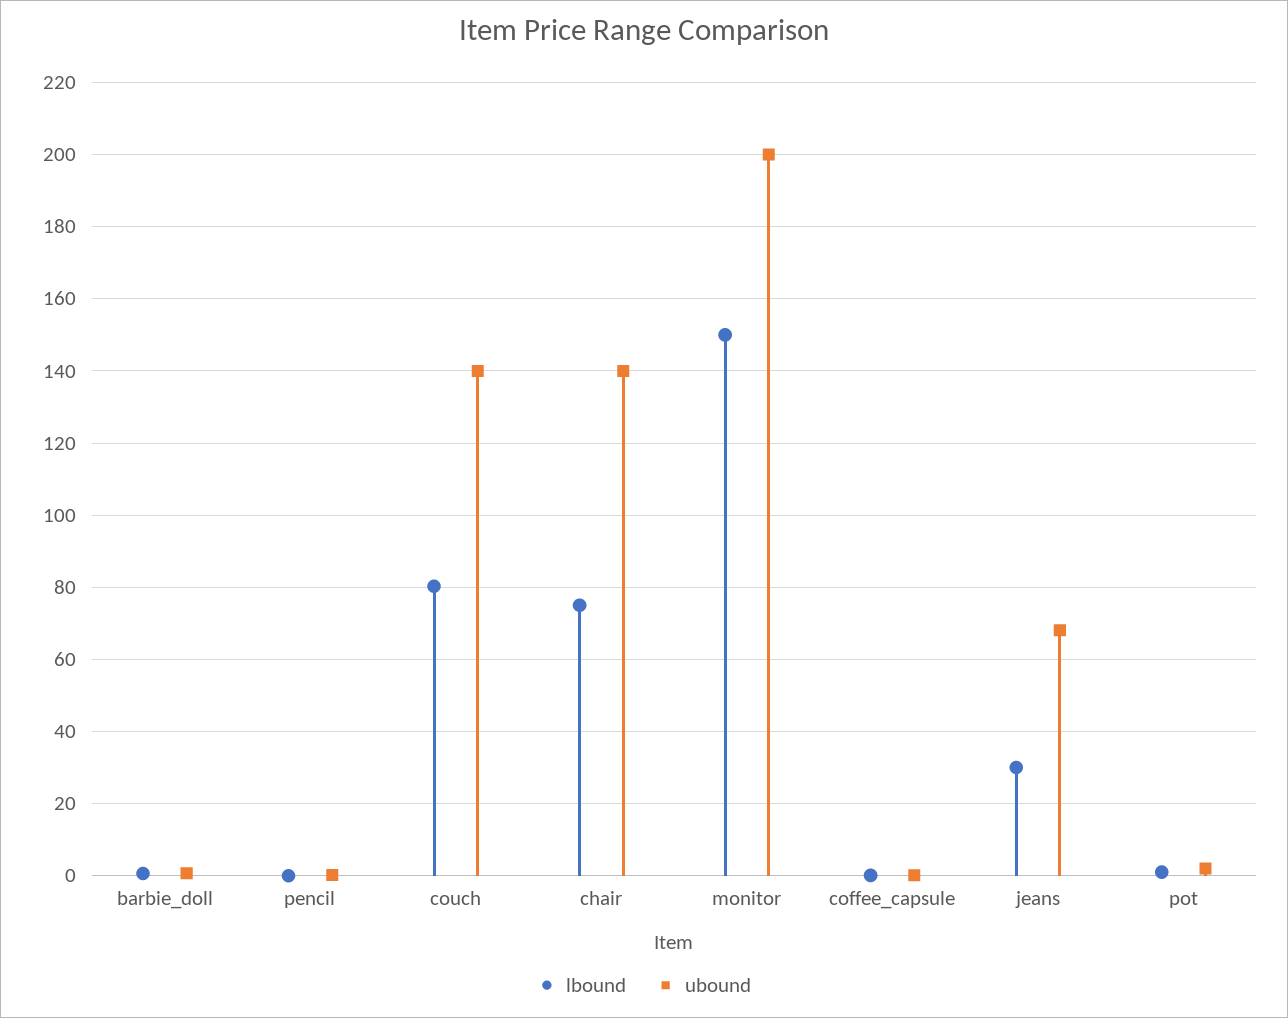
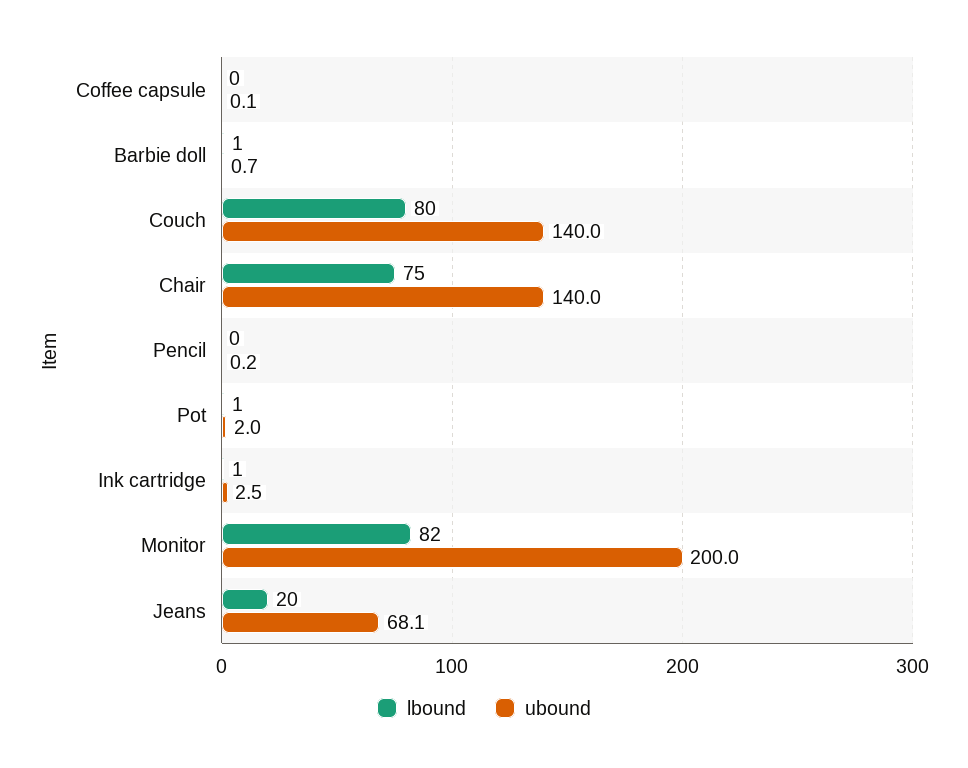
lbound, monitor: 150 -> 82
lbound, jeans: 30 -> 20
lbound, Ink cartridge: none -> 1
ubound, Ink cartridge: none -> 2.5

